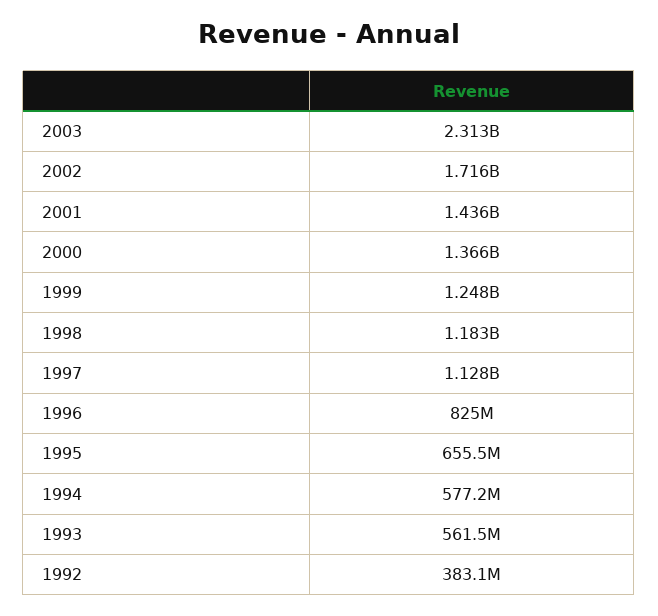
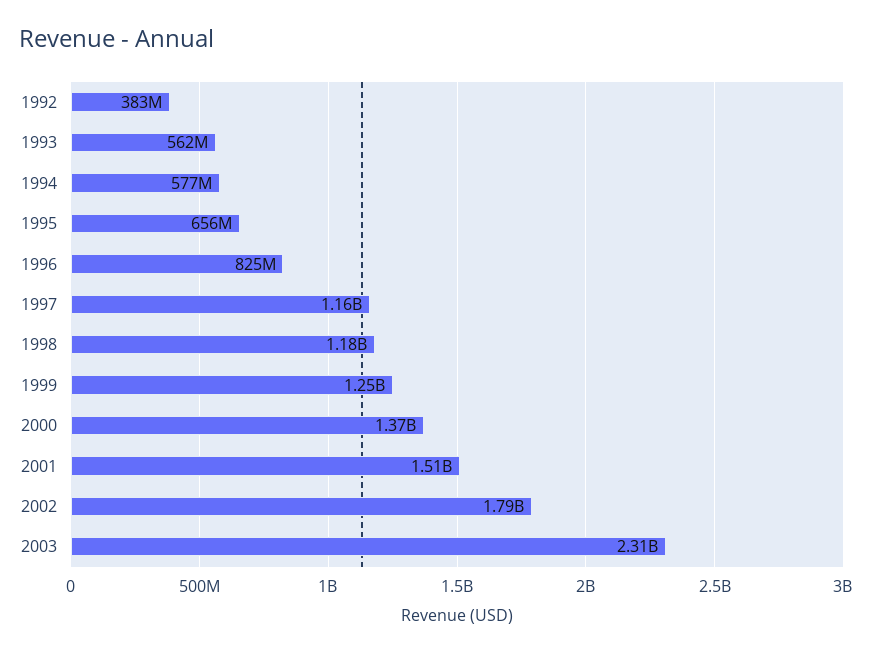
2002: 1716000000 -> 1790000000
2001: 1436000000 -> 1510000000
1997: 1128000000 -> 1160000000

